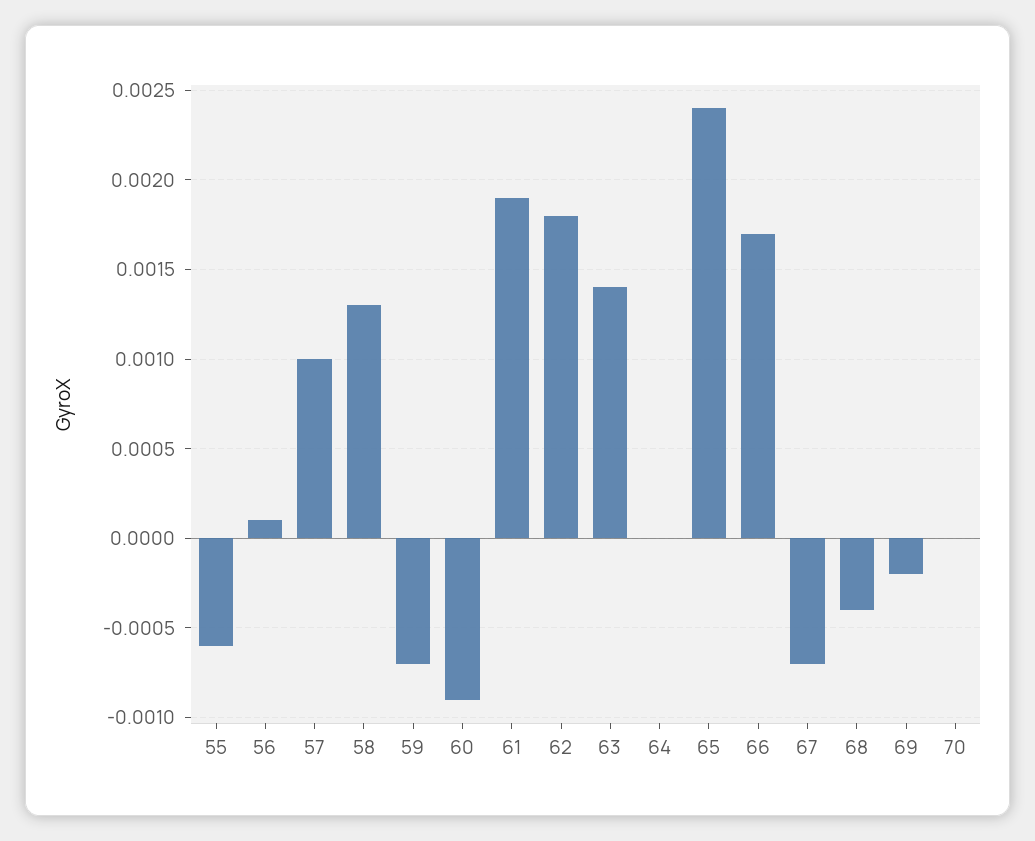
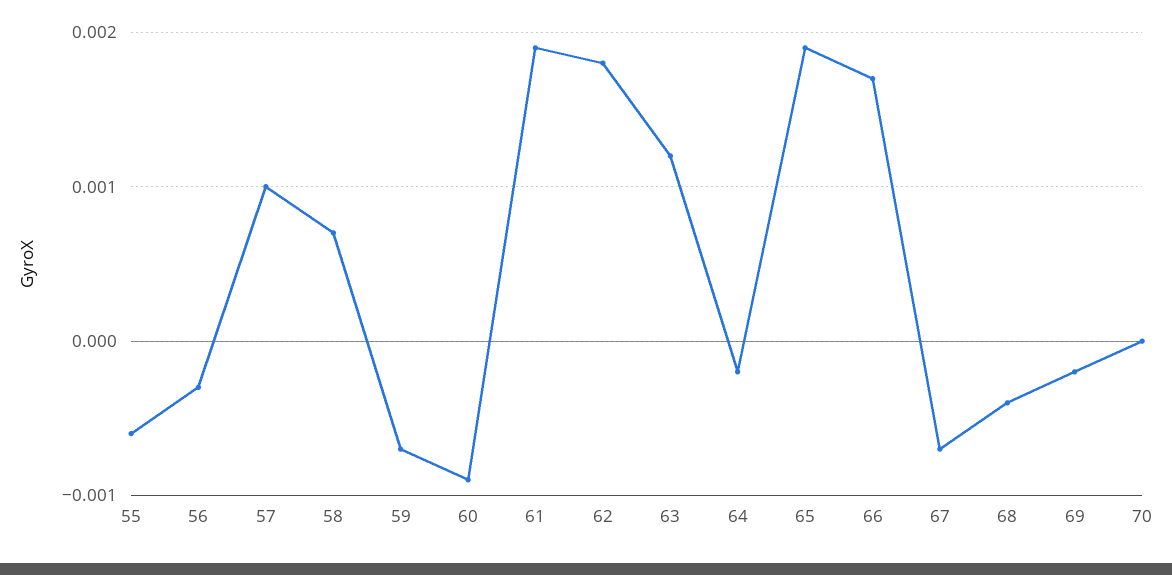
56: 0.0001 -> -0.0003
58: 0.0013 -> 0.0007
63: 0.0014 -> 0.0012
64: 0 -> -0.0002
65: 0.0024 -> 0.0019

